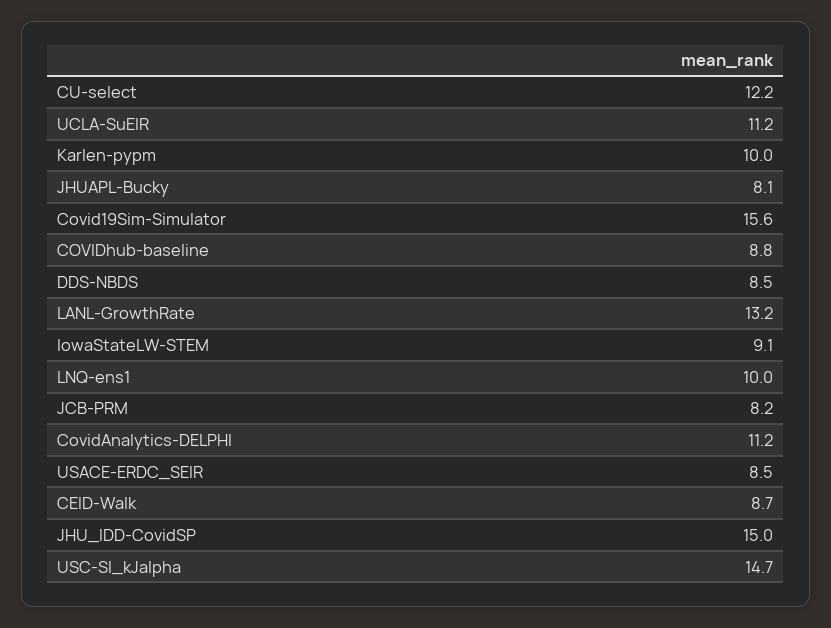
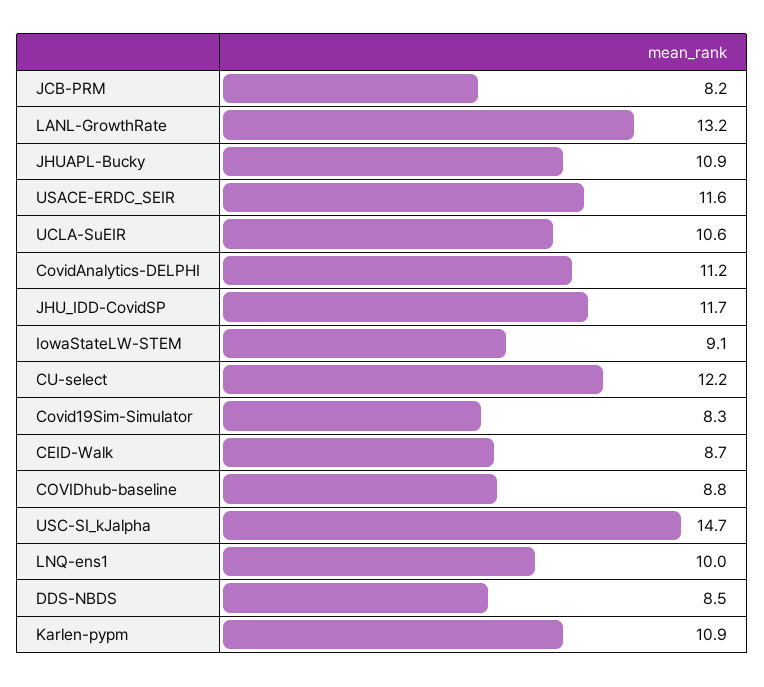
UCLA-SuEIR: 11.2 -> 10.6
Karlen-pypm: 10 -> 10.9
JHUAPL-Bucky: 8.1 -> 10.9
Covid19Sim-Simulator: 15.6 -> 8.3
USACE-ERDC_SEIR: 8.5 -> 11.6
JHU_IDD-CovidSP: 15 -> 11.7

